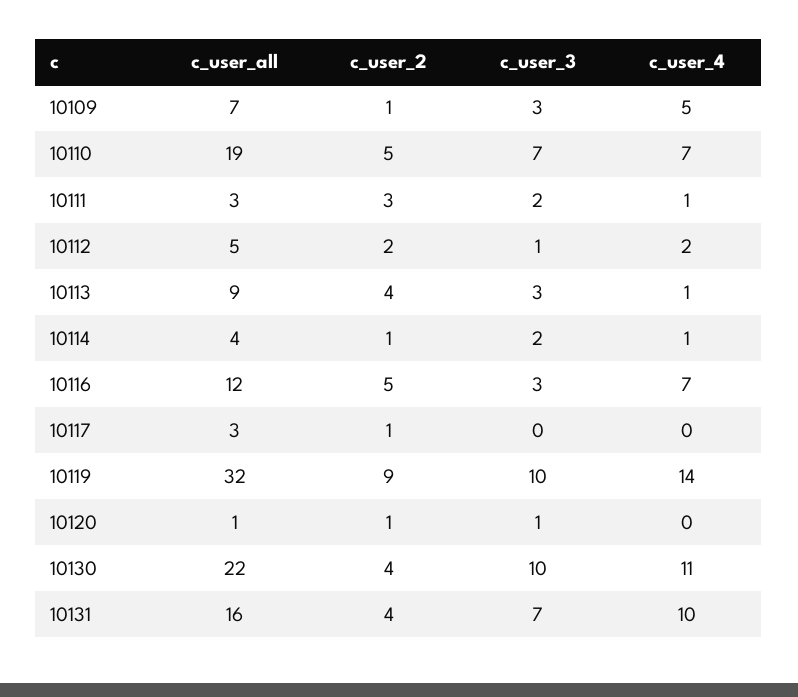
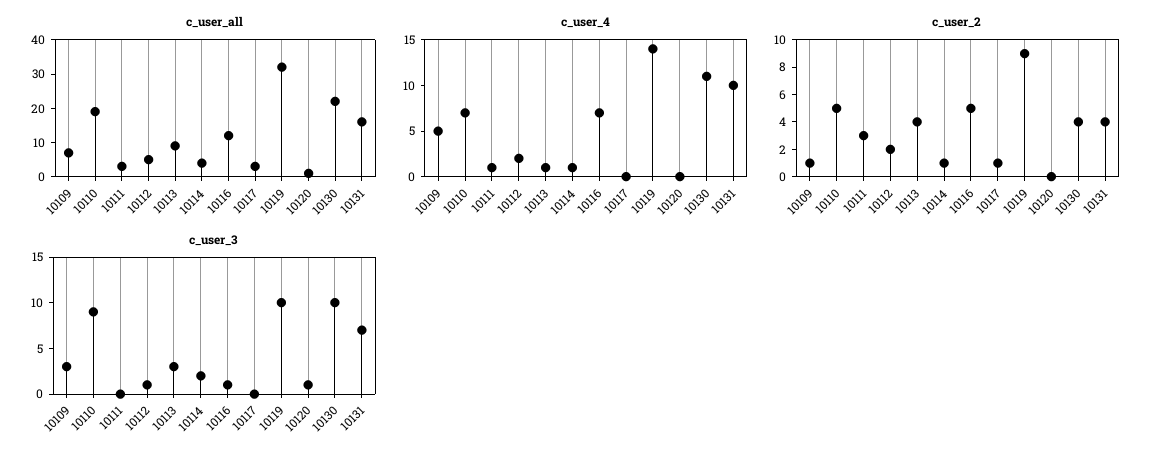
c_user_3, 10110: 7 -> 9
c_user_3, 10111: 2 -> 0
c_user_3, 10116: 3 -> 1
c_user_2, 10120: 1 -> 0

